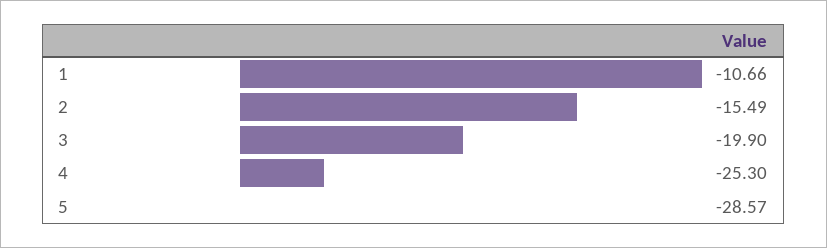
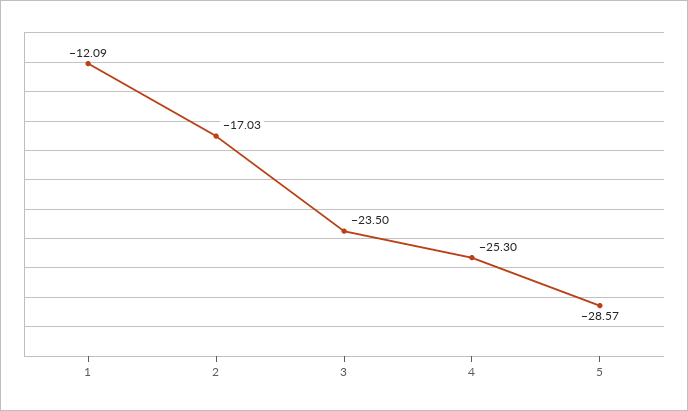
1: -10.66 -> -12.09
2: -15.49 -> -17.03
3: -19.9 -> -23.5

